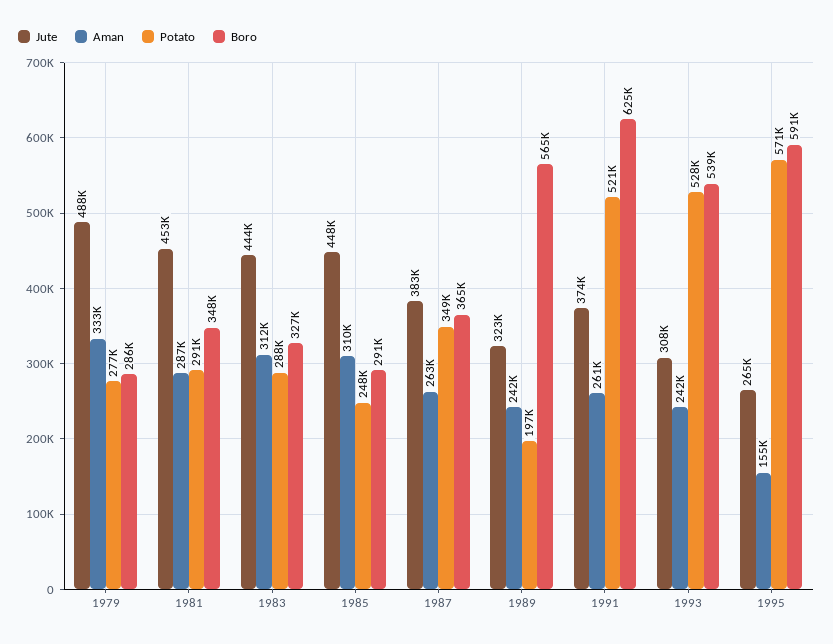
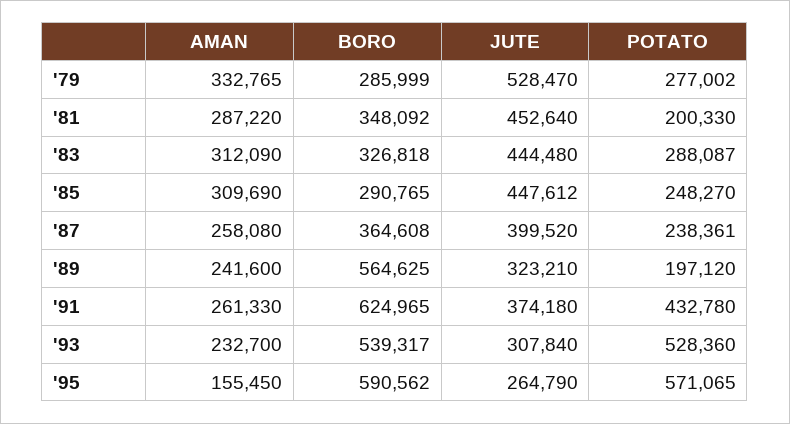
Jute, 1979: 488000 -> 528470
Potato, 1981: 291000 -> 200330
Jute, 1987: 383000 -> 399520
Aman, 1987: 263000 -> 258080
Potato, 1987: 349000 -> 238361
Potato, 1991: 521000 -> 432780
Aman, 1993: 242000 -> 232700

